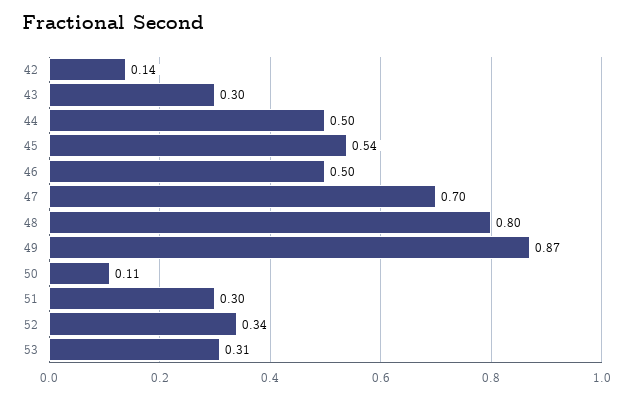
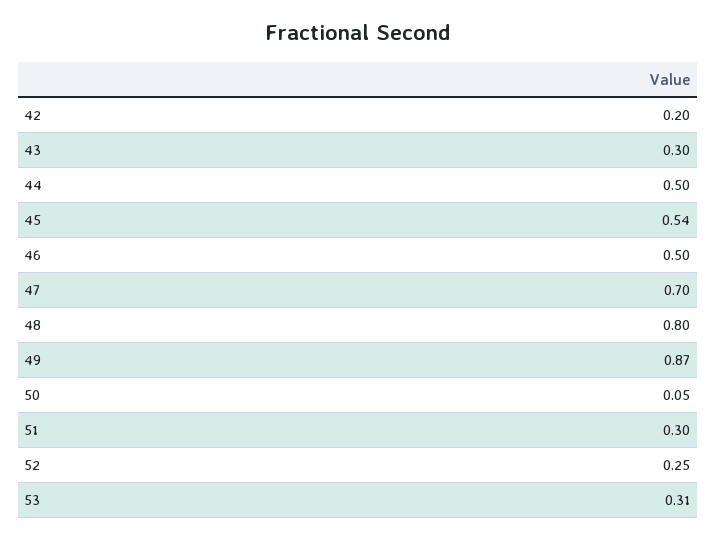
42: 0.14 -> 0.2
50: 0.11 -> 0.05
52: 0.34 -> 0.25

